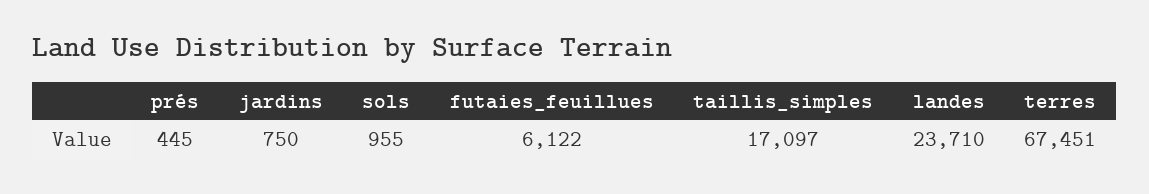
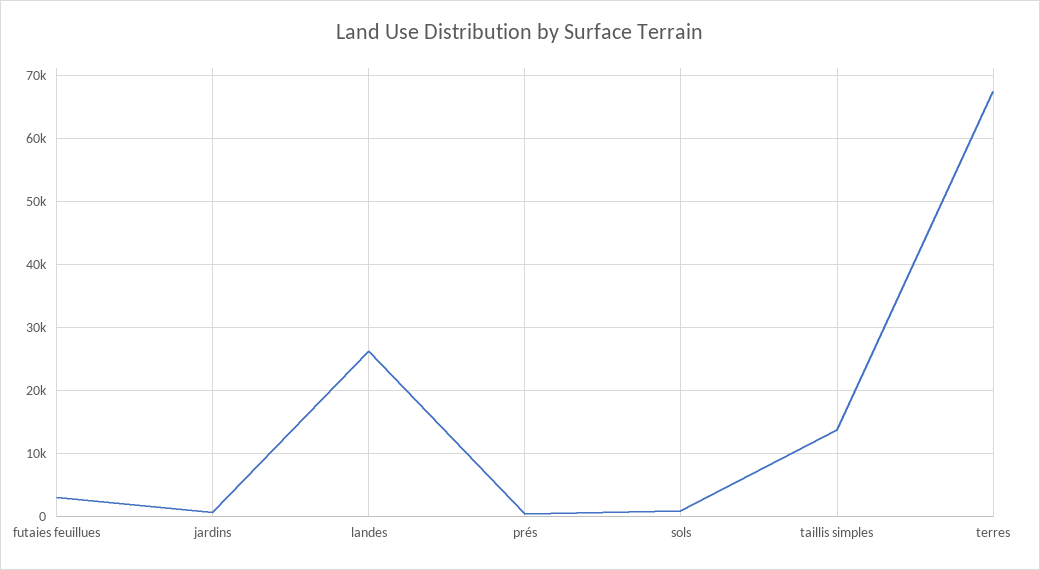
futaies_feuillues: 6122 -> 3000
taillis_simples: 17097 -> 14000
landes: 23710 -> 26000

